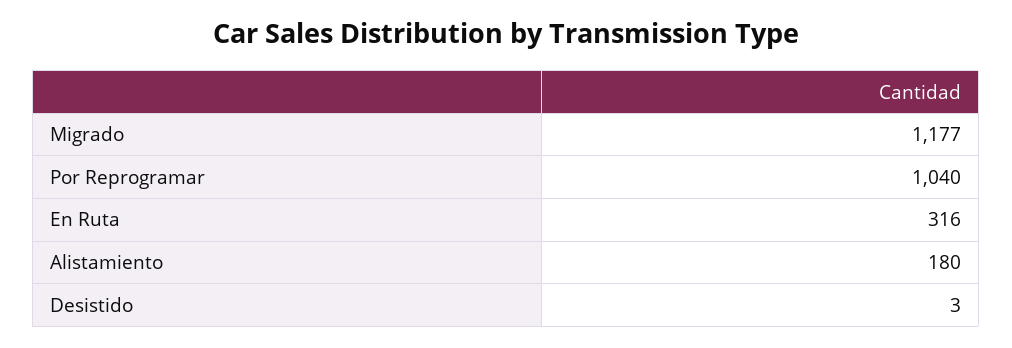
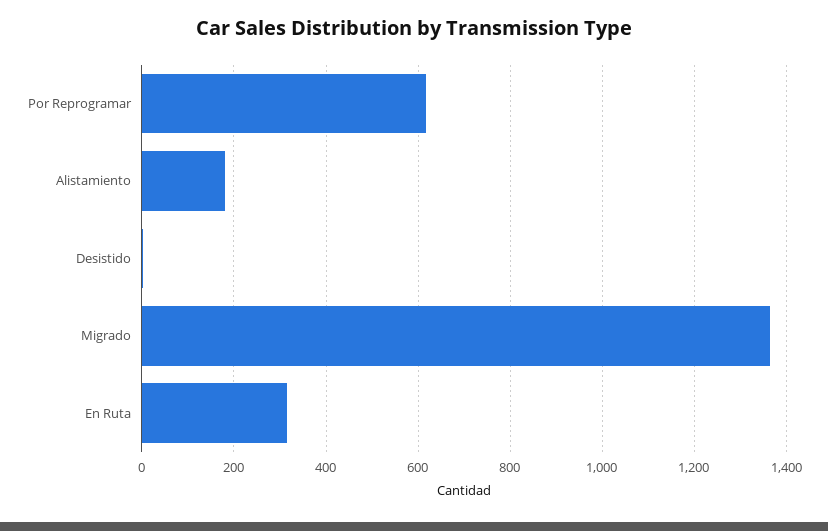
Migrado: 1177 -> 1360
Por Reprogramar: 1040 -> 620

